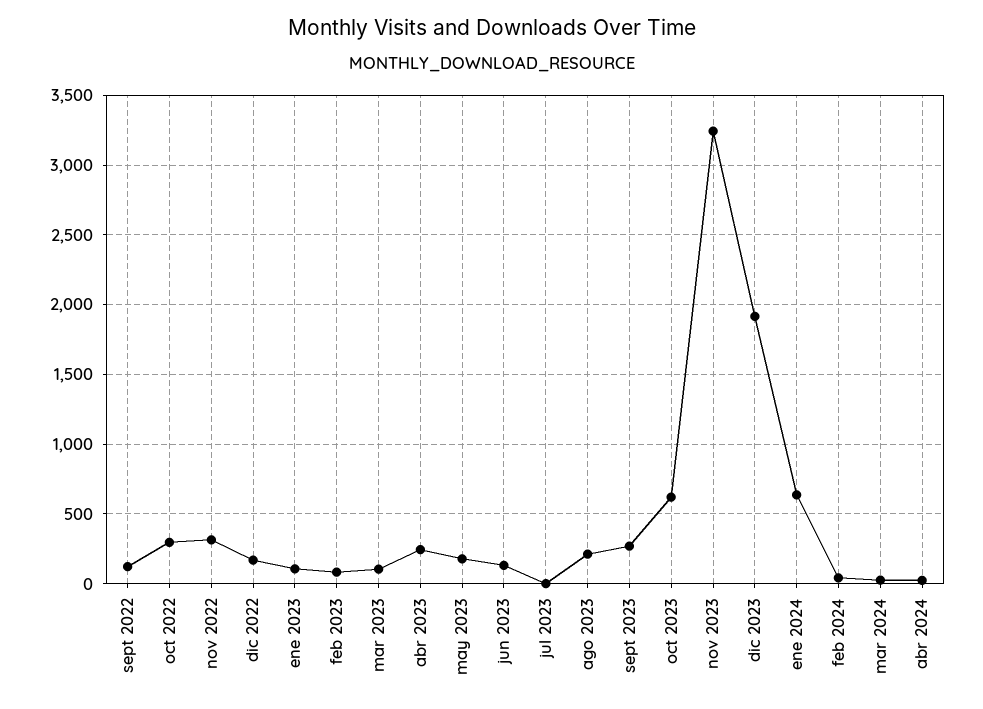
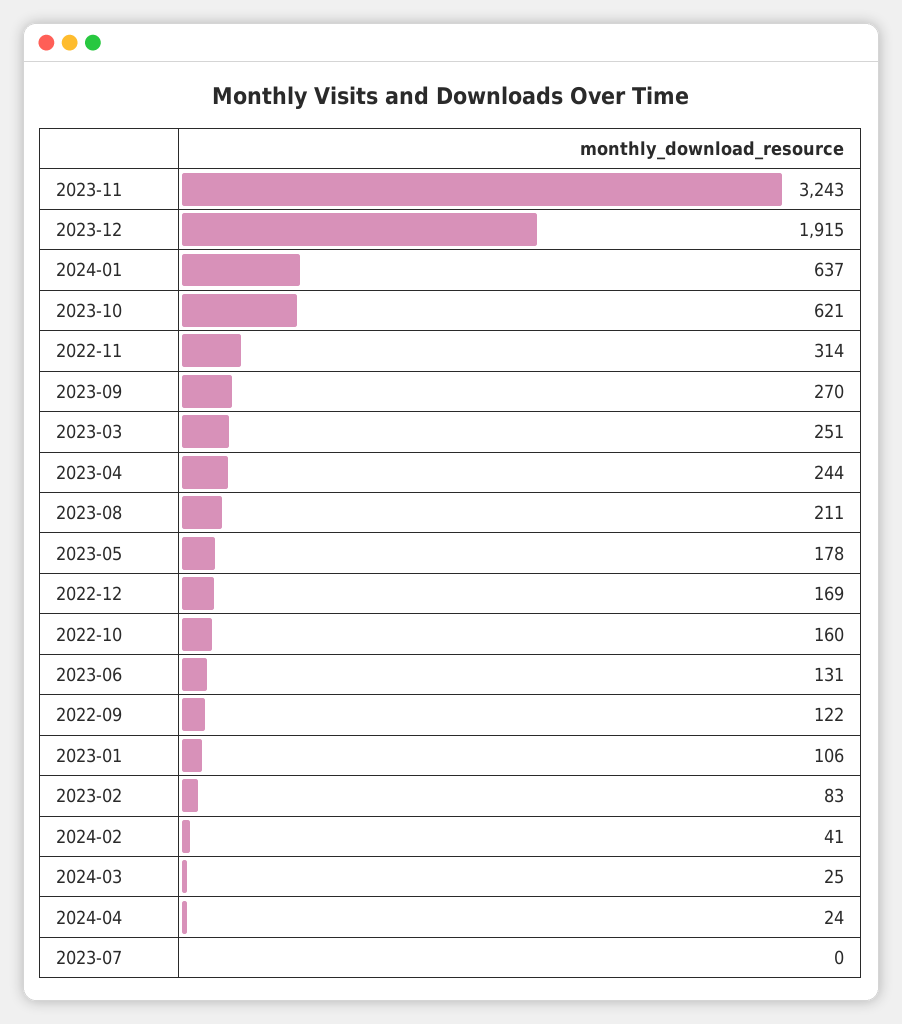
oct 2022: 300 -> 160
mar 2023: 100 -> 251

